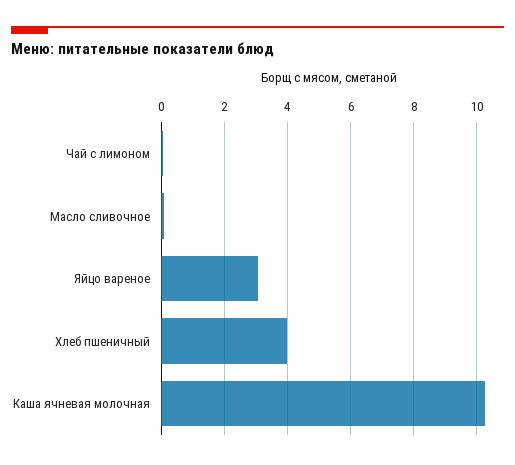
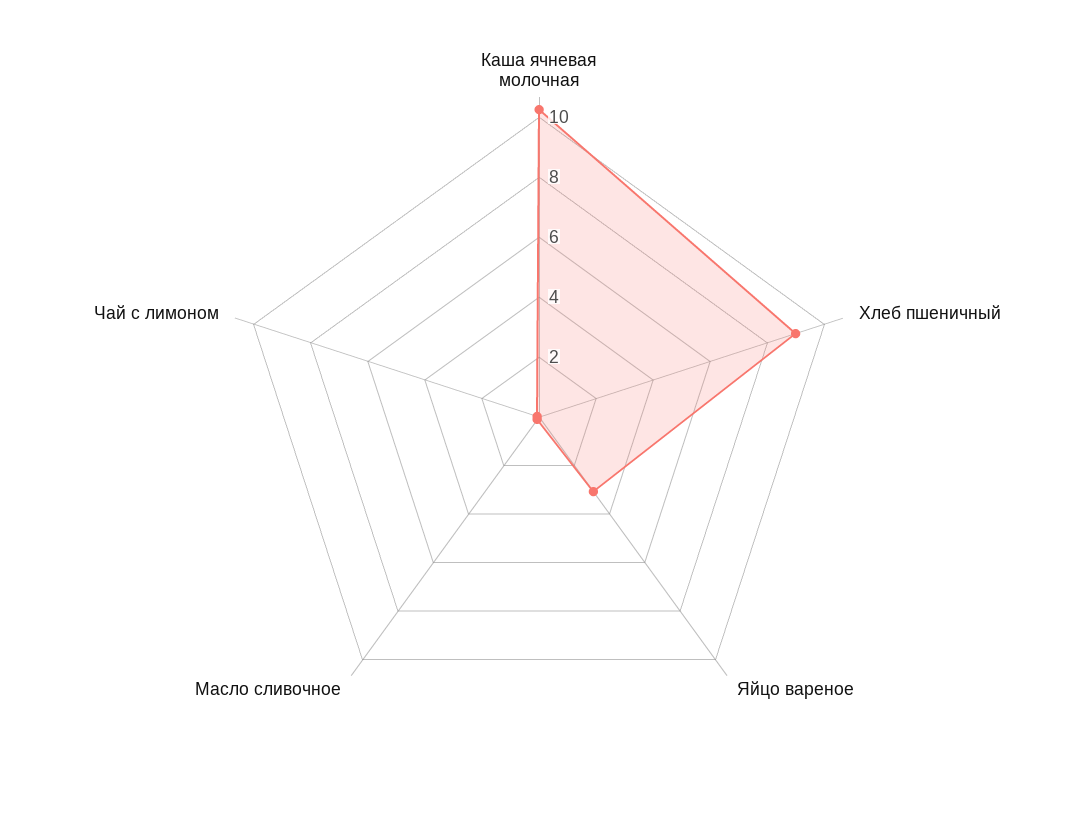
Хлеб пшеничный: 4 -> 9

